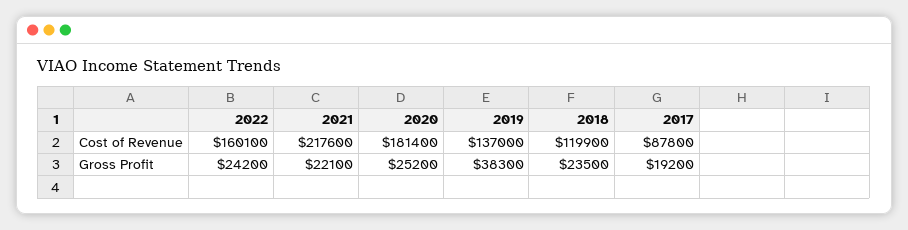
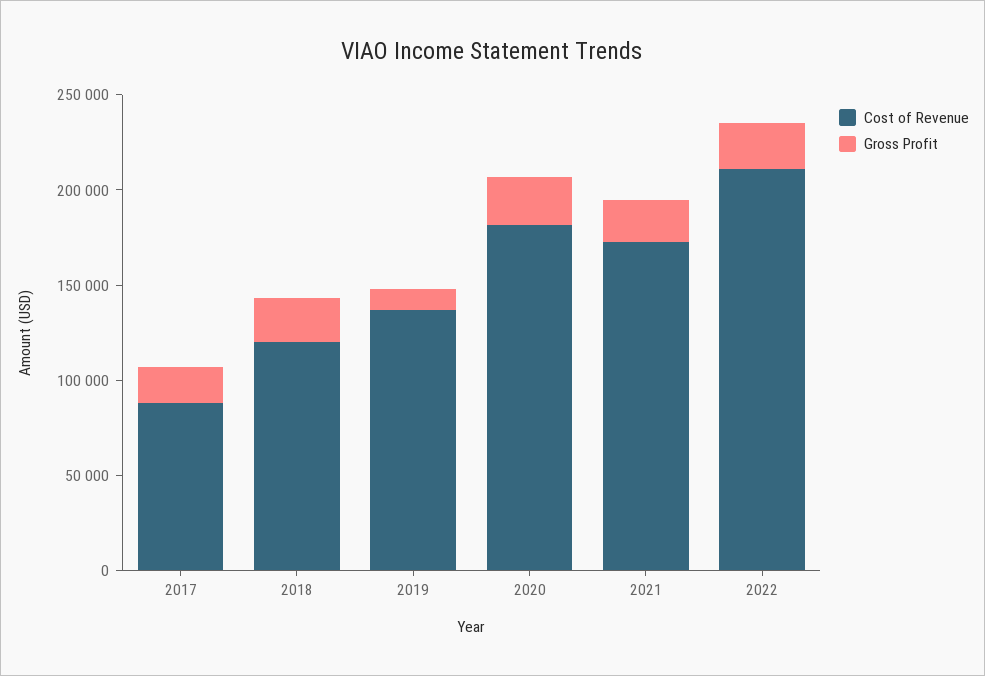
Cost of Revenue, 2022: 160100 -> 210000
Cost of Revenue, 2021: 217600 -> 170000
Gross Profit, 2019: 38300 -> 10000

